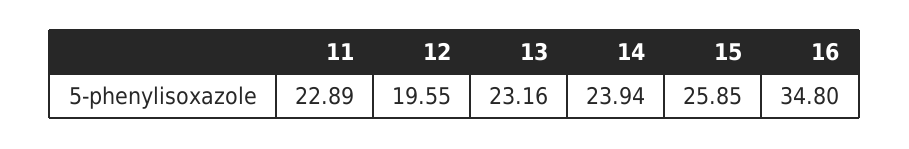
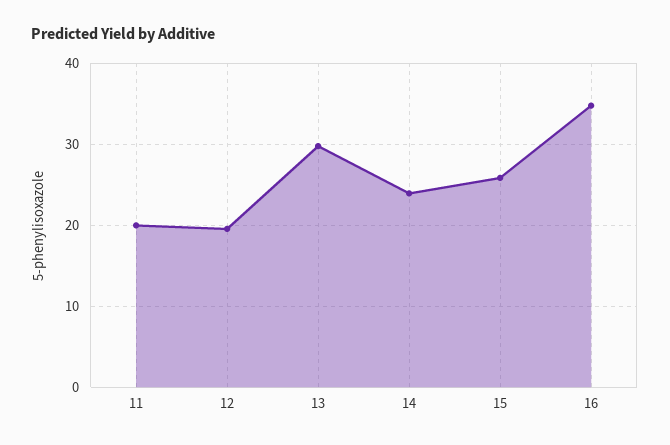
11: 22.89 -> 20
13: 23.16 -> 30

